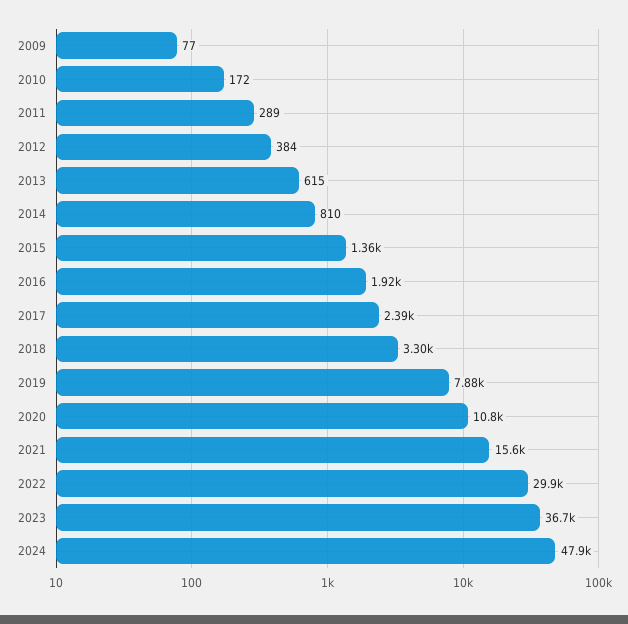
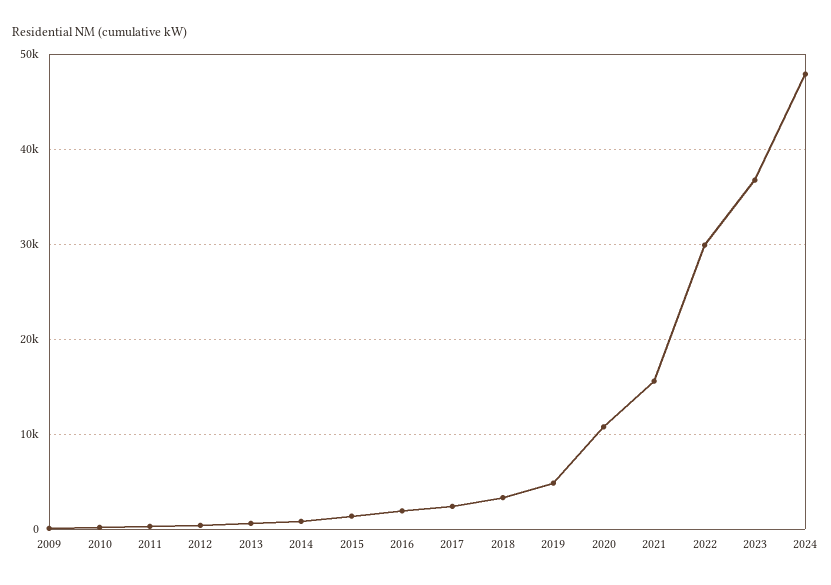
2019: 7880 -> 5000

